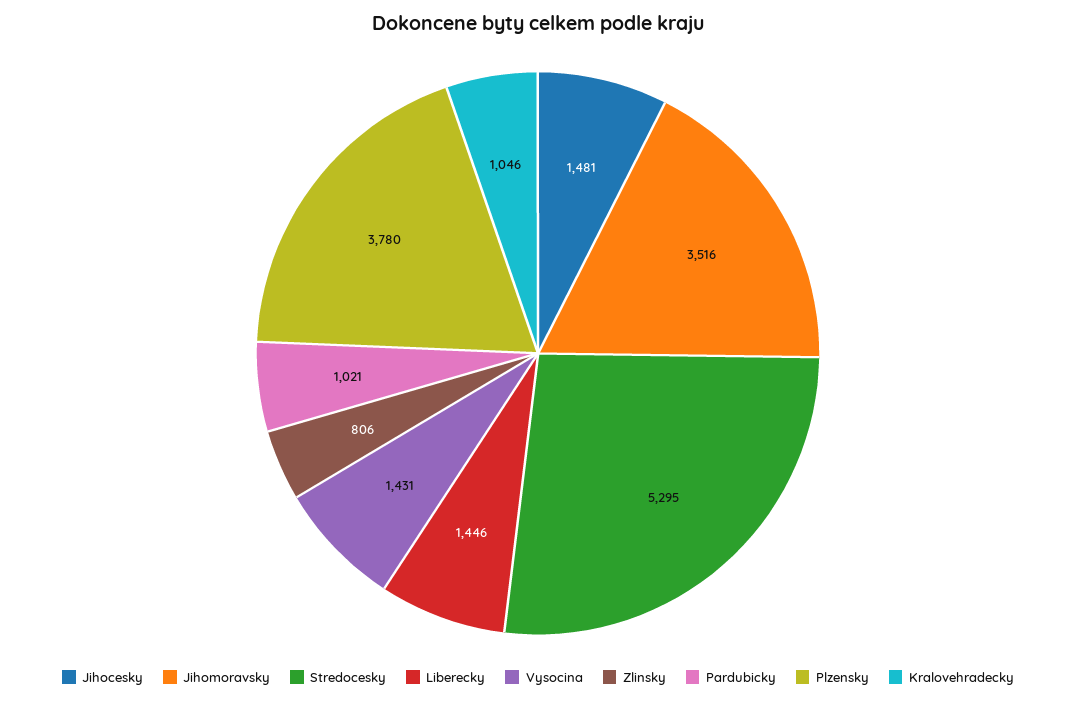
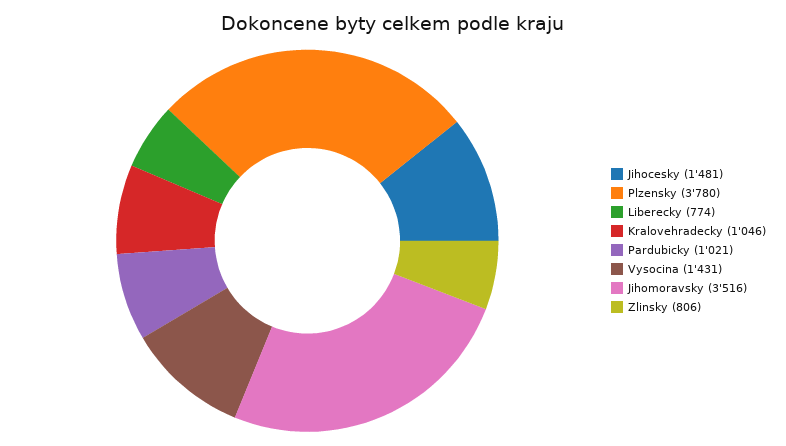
Stredocesky: 5295 -> none
Liberecky: 1446 -> 774

